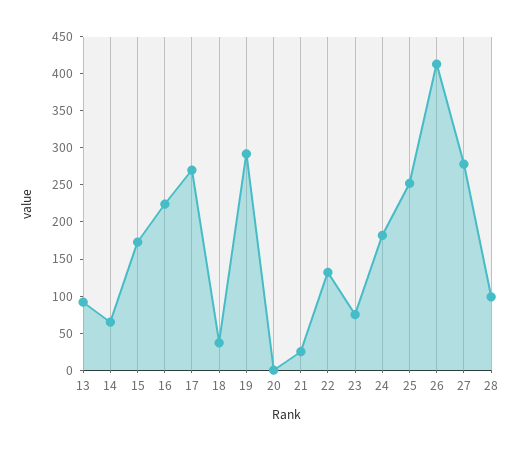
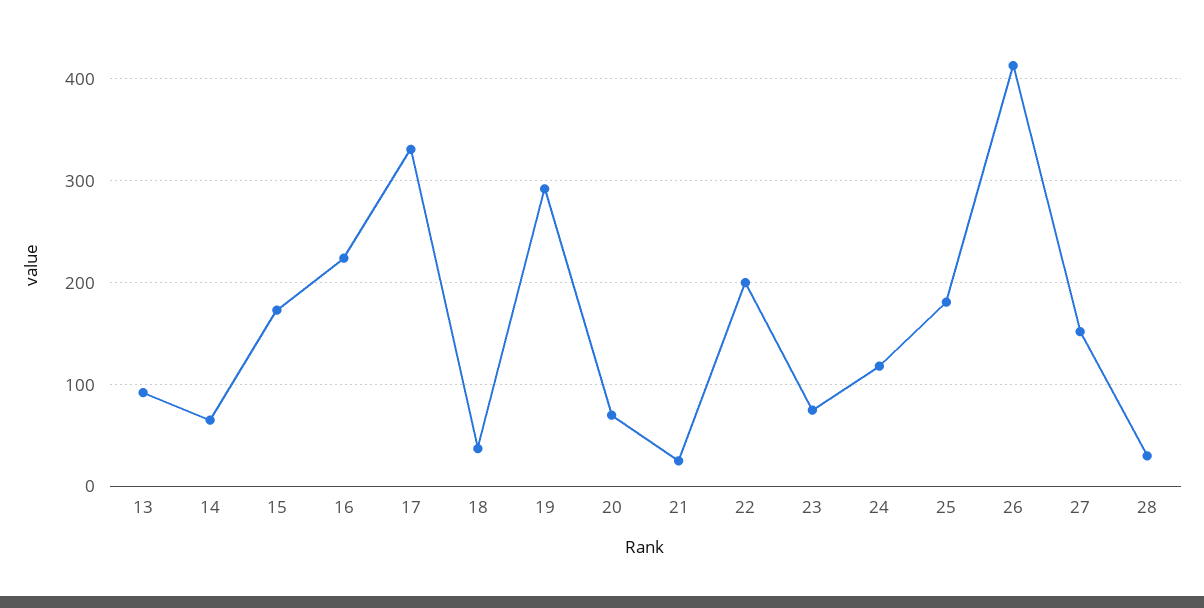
17: 275 -> 330
20: 0 -> 70
22: 125 -> 200
24: 175 -> 120
25: 250 -> 180
27: 275 -> 150
28: 100 -> 30

